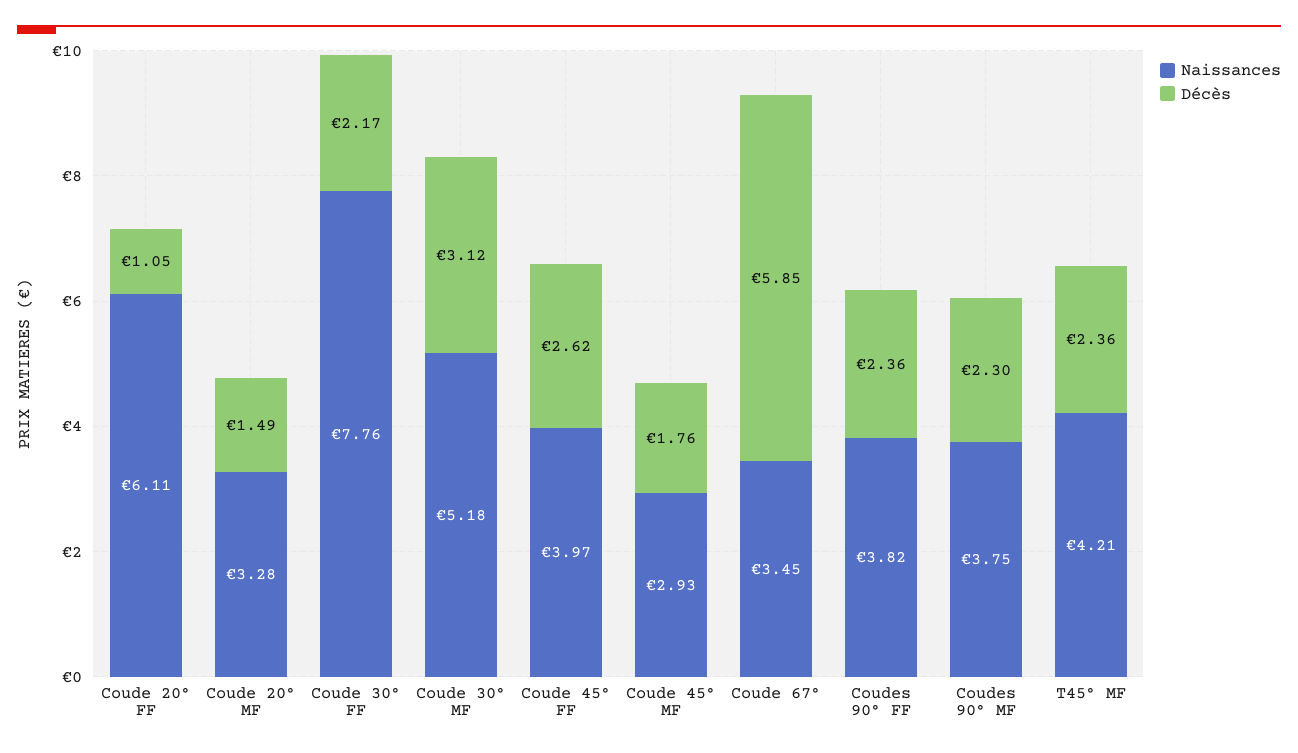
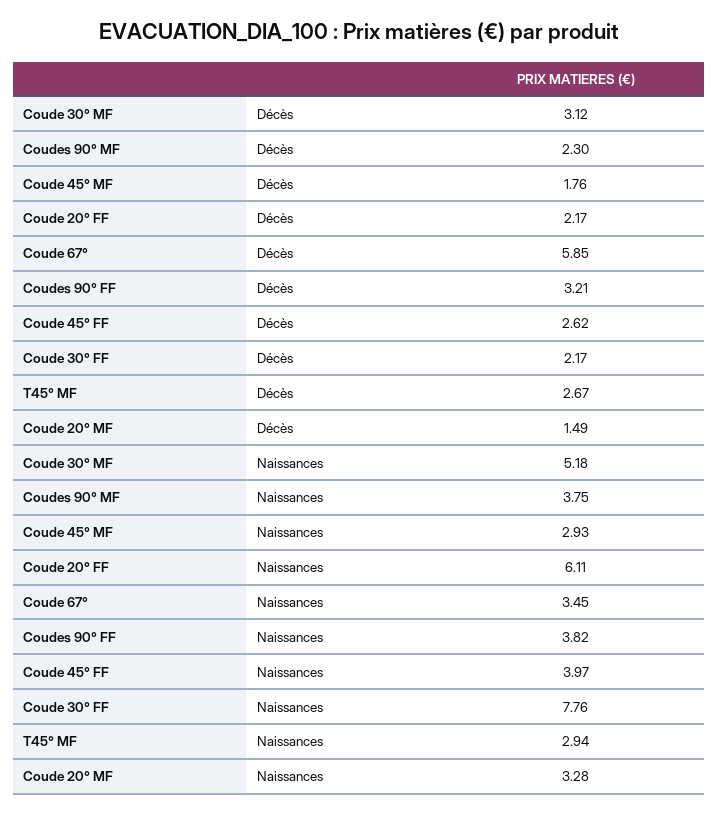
Décès, Coude 20° FF: 1.05 -> 2.17
Décès, Coudes 90° FF: 2.36 -> 3.21
Naissances, T45° MF: 4.21 -> 2.94
Décès, T45° MF: 2.36 -> 2.67

